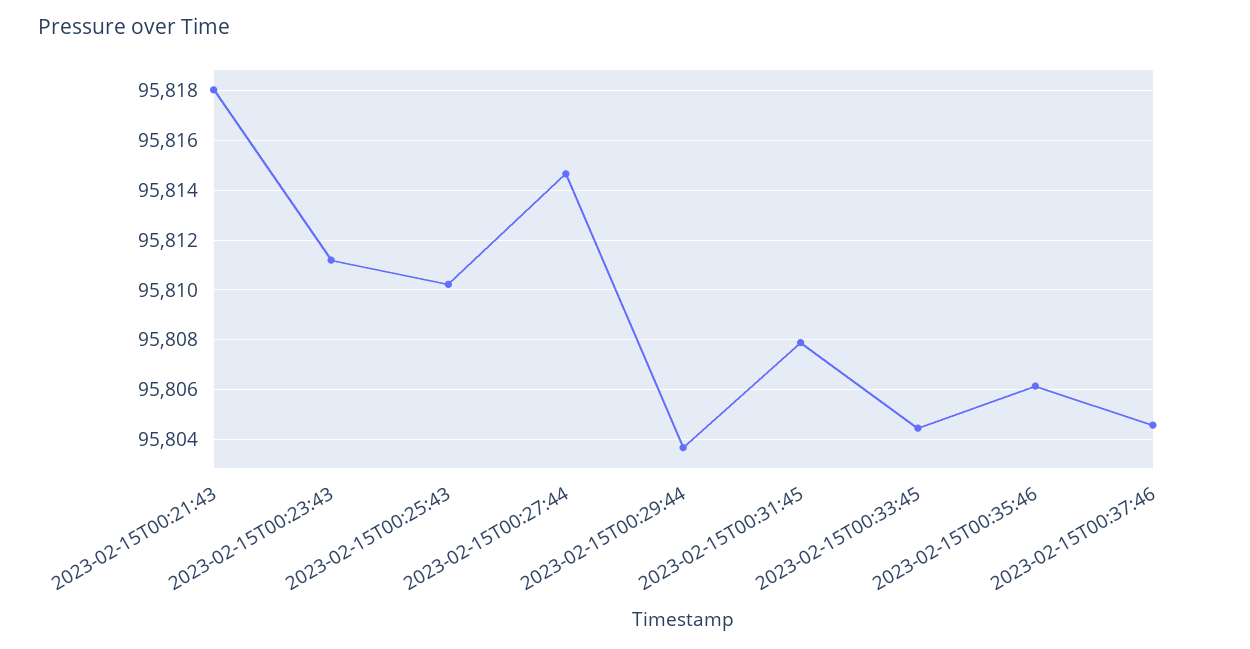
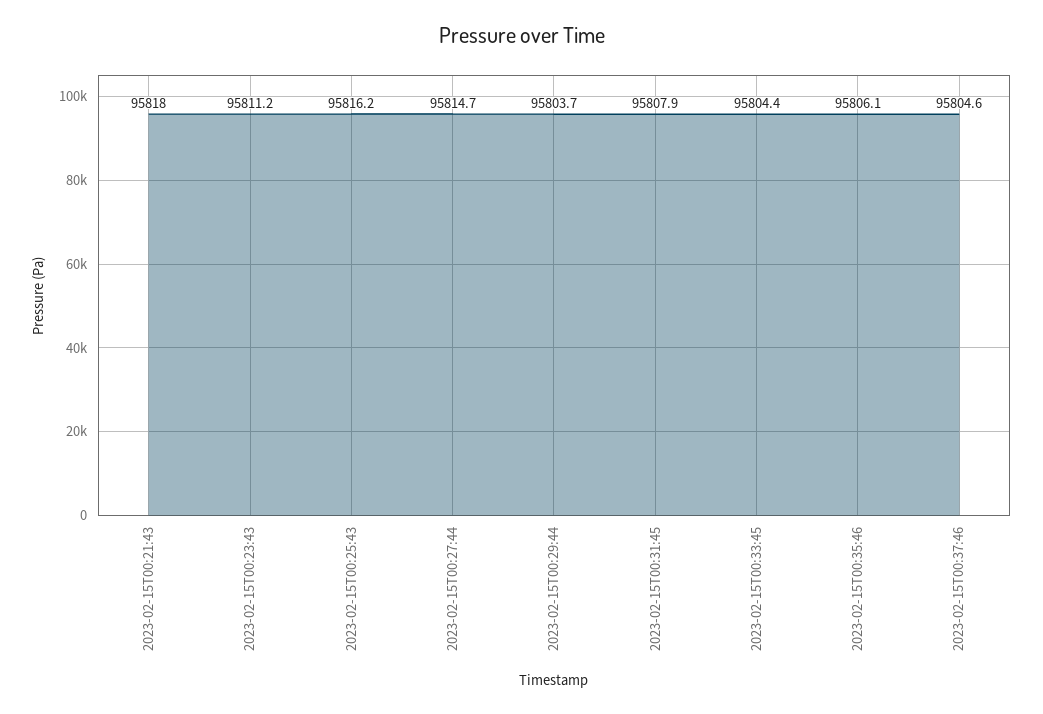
2023-02-15T00:25:43: 95810.25 -> 95816.2

